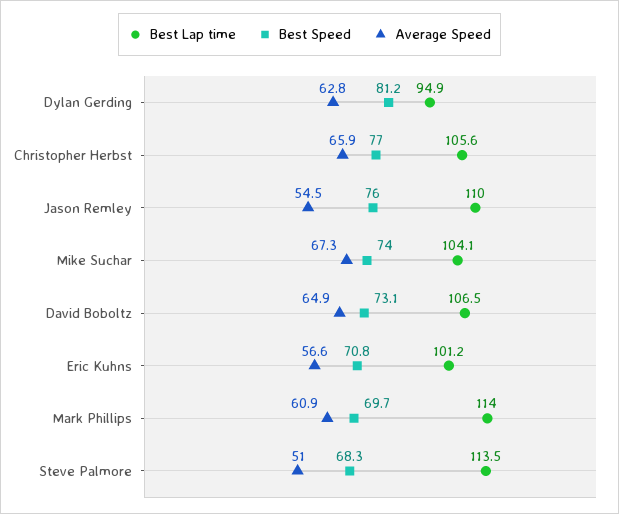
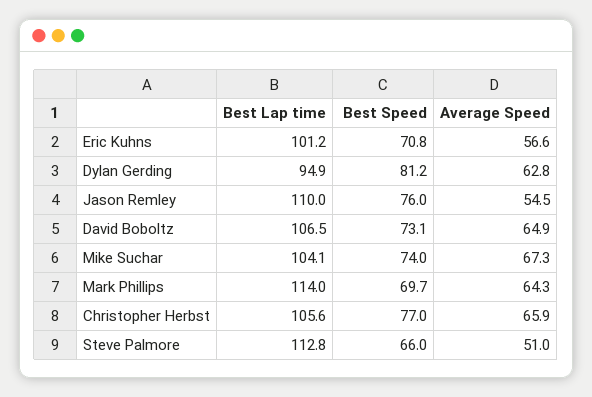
Average Speed, Mark Phillips: 60.9 -> 64.3
Best Lap time, Steve Palmore: 113.5 -> 112.8
Best Speed, Steve Palmore: 68.3 -> 66

